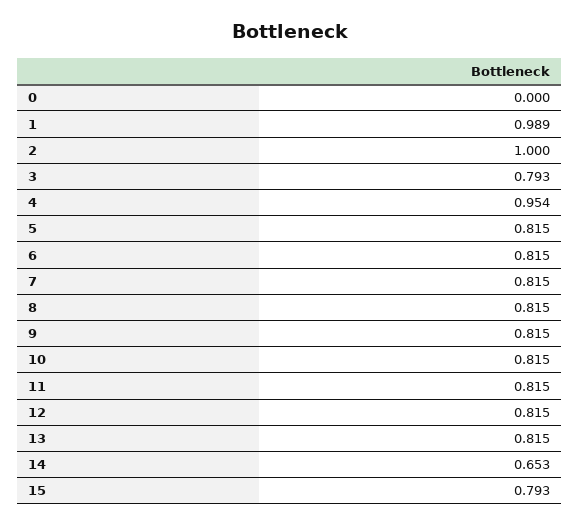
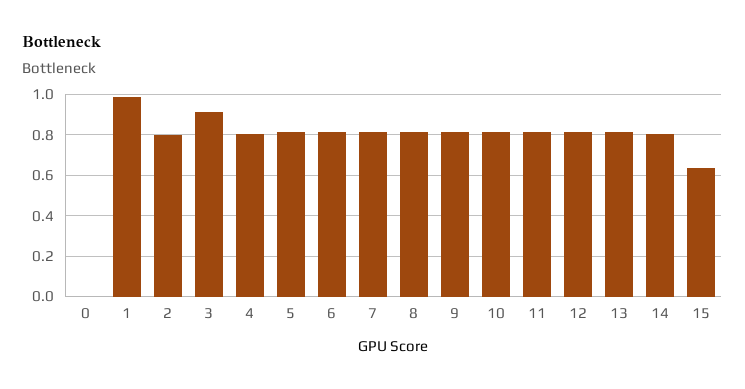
2: 1 -> 0.8
3: 0.793 -> 0.9
4: 0.954 -> 0.8
14: 0.653 -> 0.8
15: 0.793 -> 0.65

